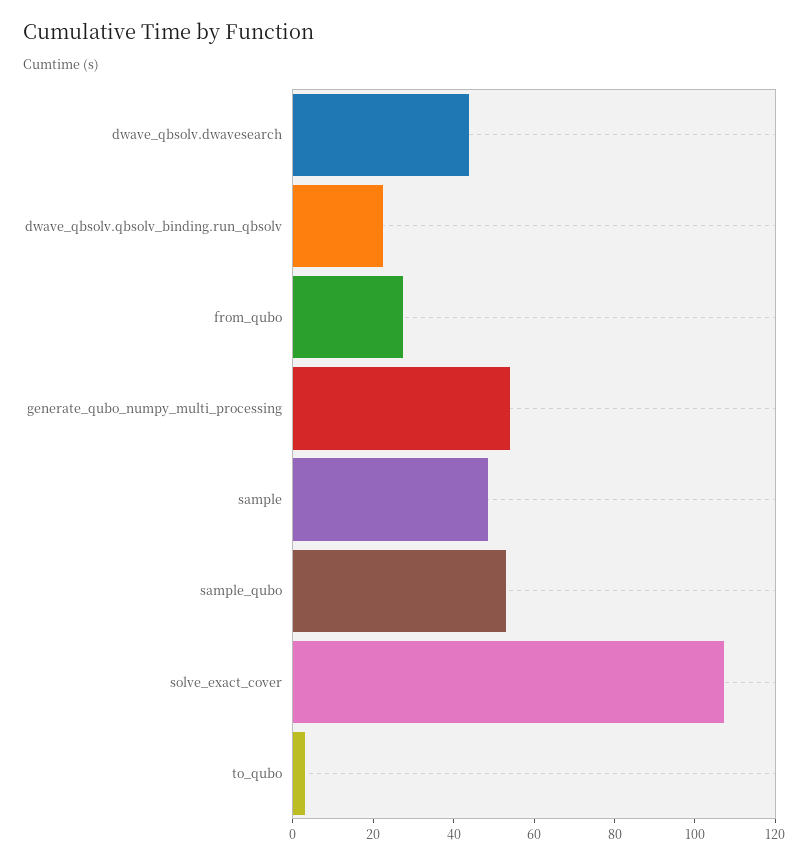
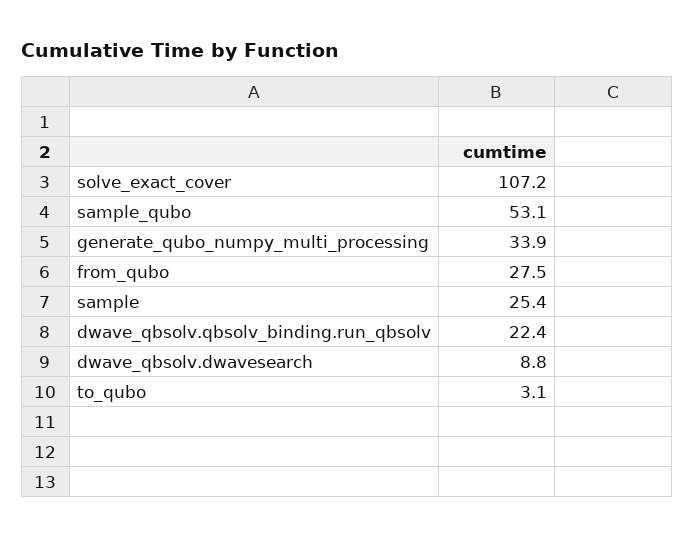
dwave_qbsolv.dwavesearch: 45 -> 8.8
generate_qubo_numpy_multi_processing: 55 -> 33.9
sample: 50 -> 25.4

